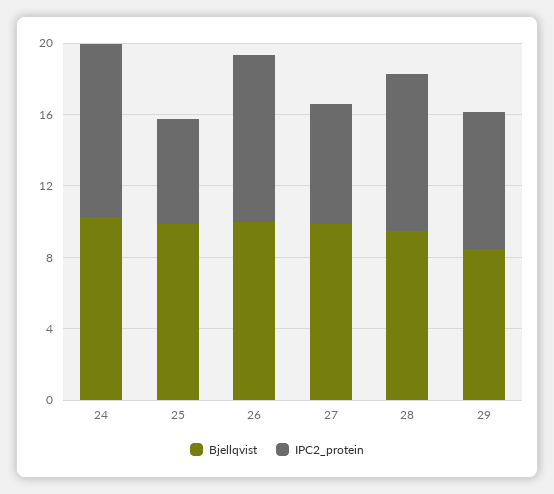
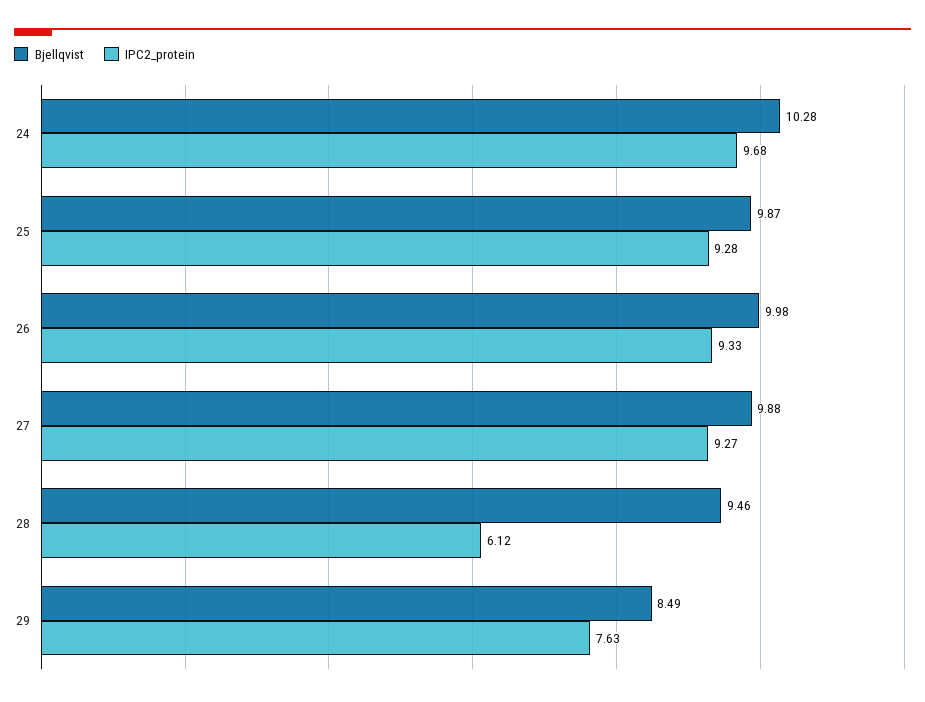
IPC2_protein, 25: 6 -> 9.28
IPC2_protein, 27: 7 -> 9.27
IPC2_protein, 28: 9 -> 6.12

